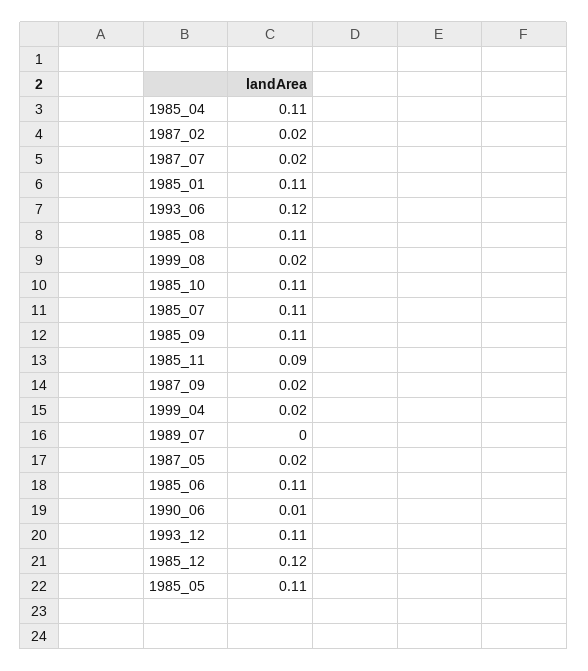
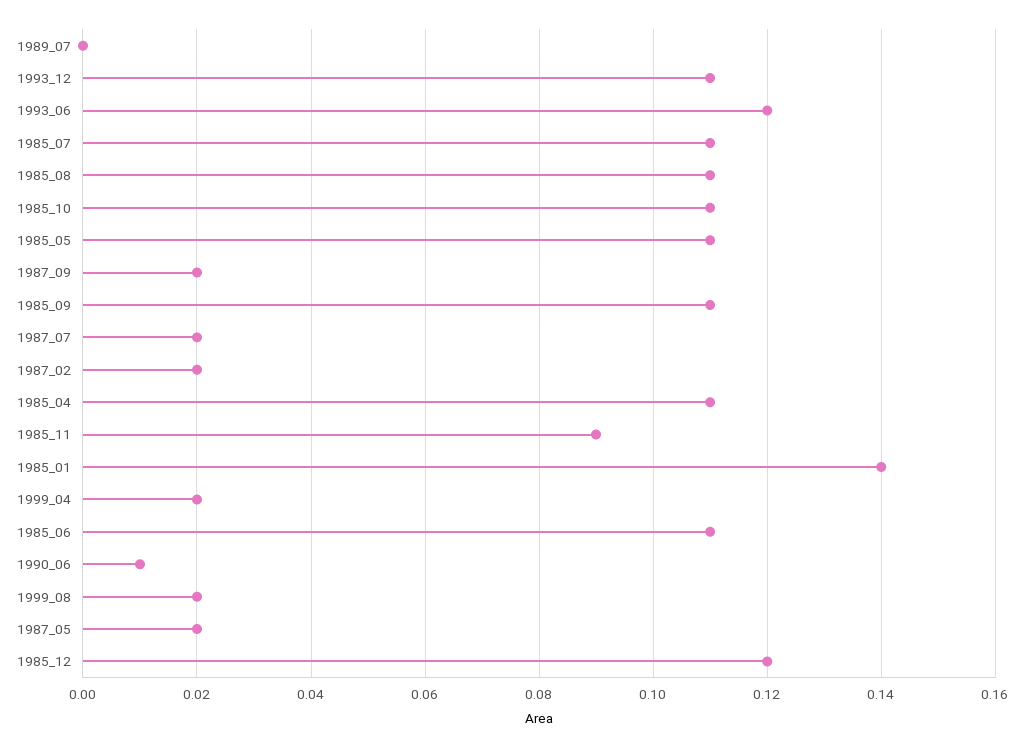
1985_01: 0.11 -> 0.14

